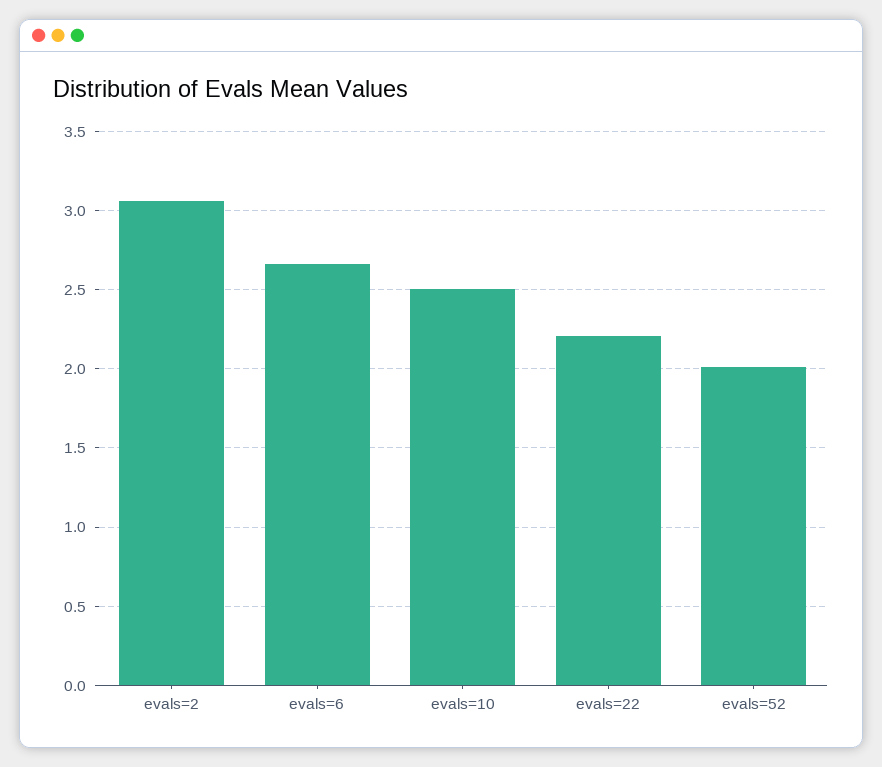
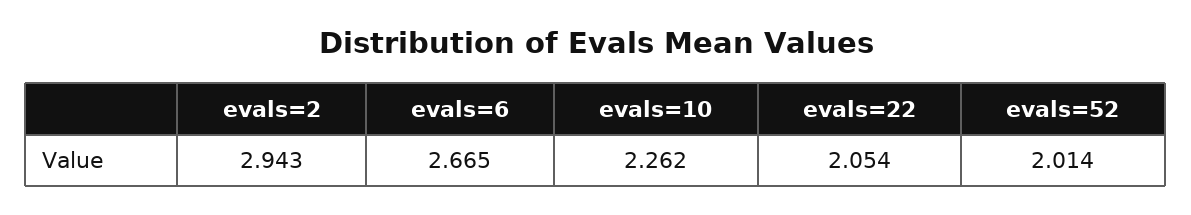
evals=2: 3.05 -> 2.943
evals=10: 2.5 -> 2.262
evals=22: 2.2 -> 2.054

